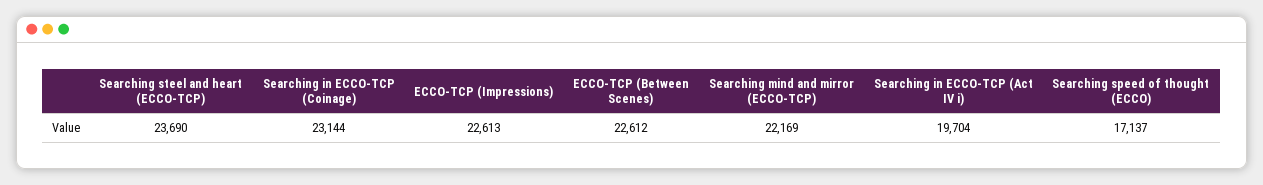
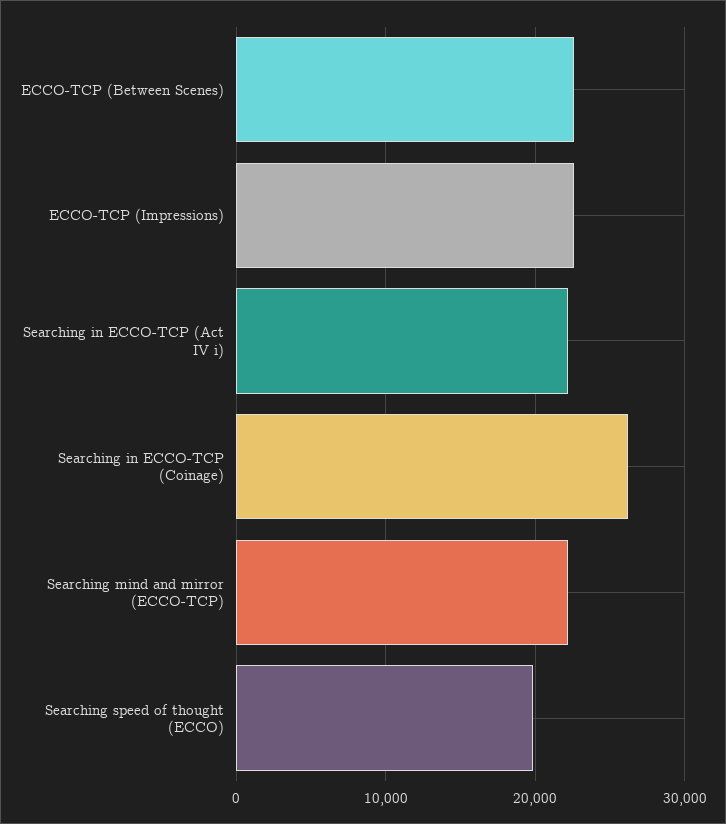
Searching steel and heart (ECCO-TCP): 23690 -> none
Searching in ECCO-TCP (Coinage): 23144 -> 26000
Searching in ECCO-TCP (Act IV i): 19704 -> 22000
Searching speed of thought (ECCO): 17137 -> 20000

